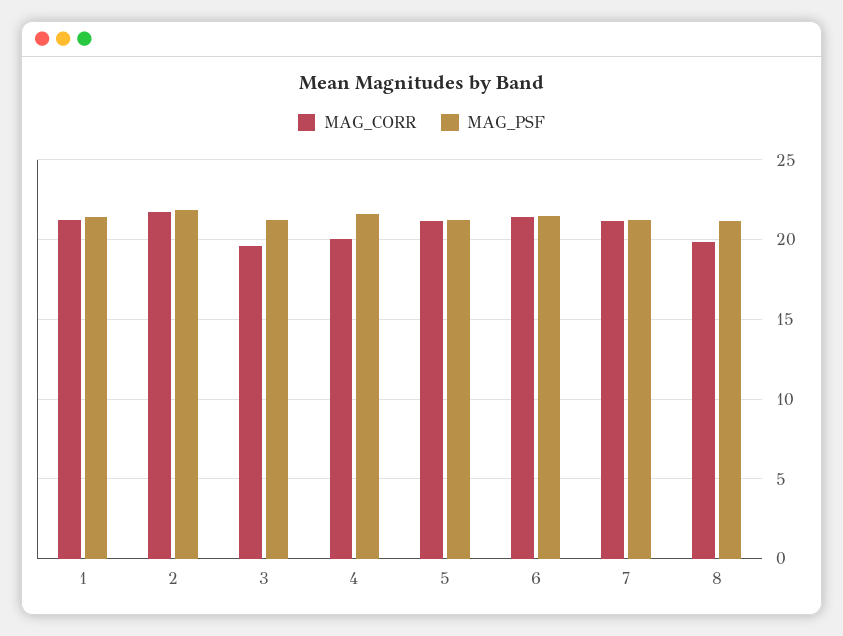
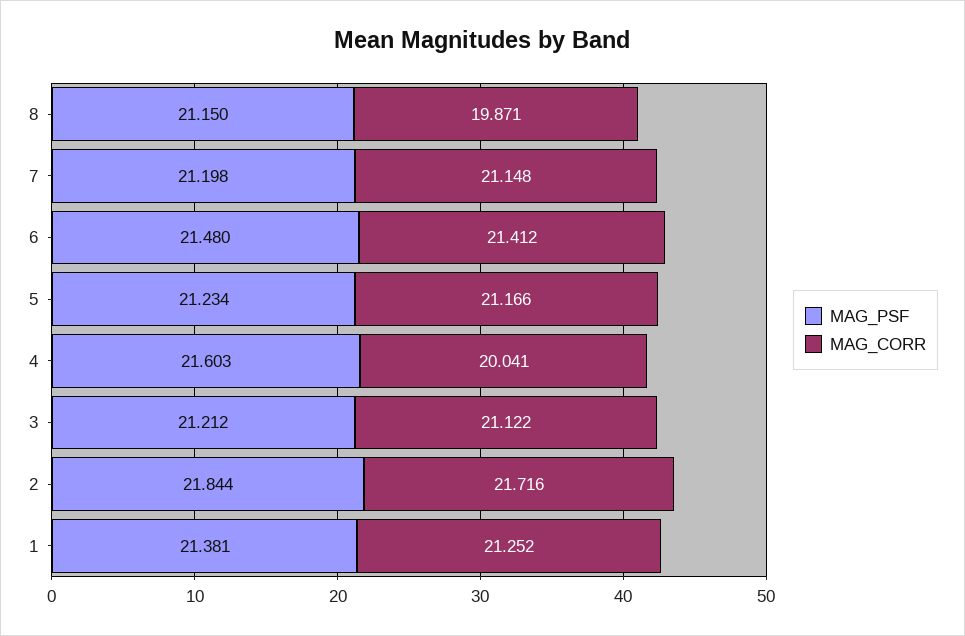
MAG_CORR, 3: 19.5 -> 21.122

